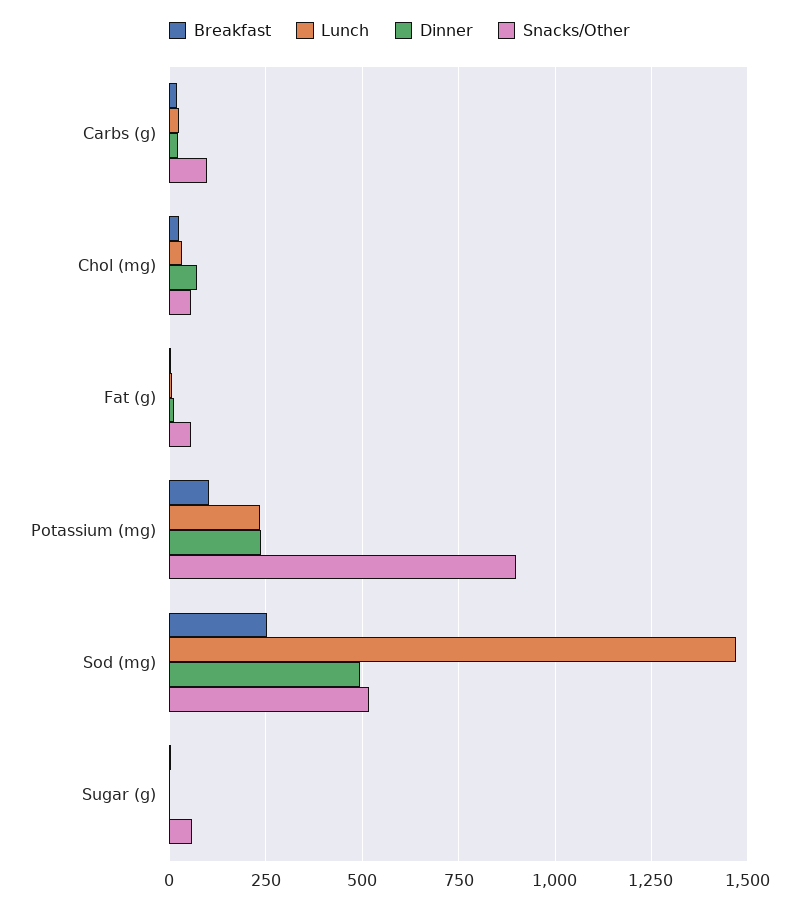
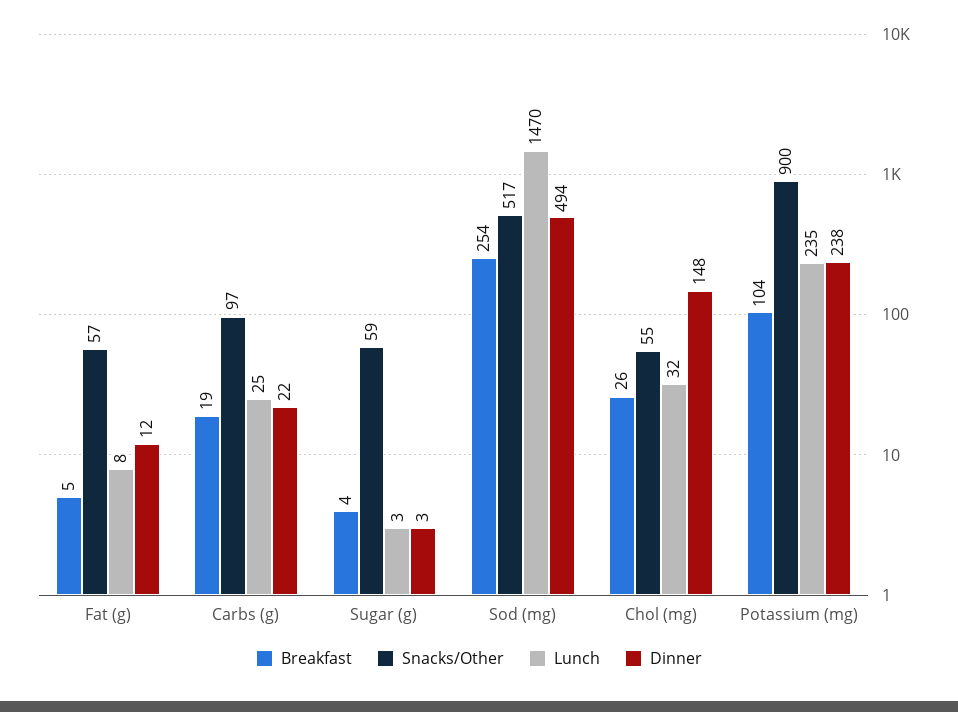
Dinner, Chol (mg): 75 -> 148

